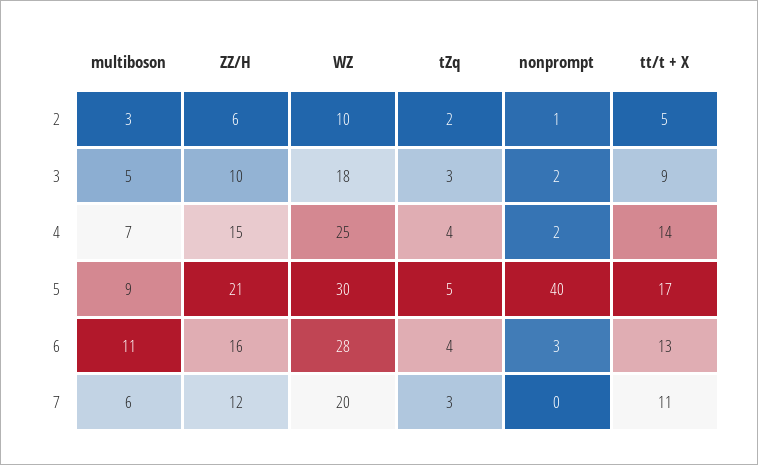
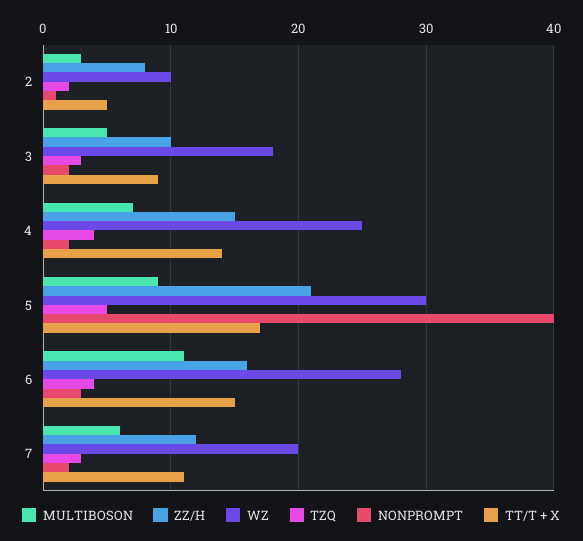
ZZ/H, 2: 6 -> 8
tt/t + X, 6: 13 -> 15
nonprompt, 7: 0 -> 2

